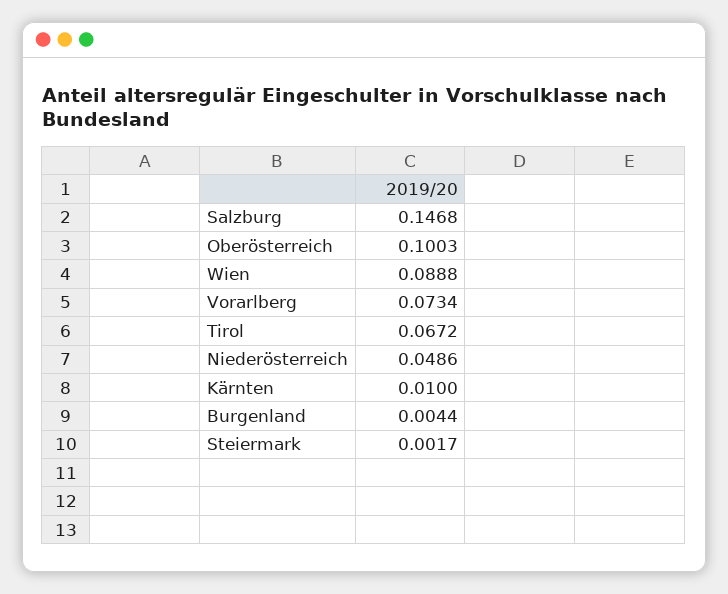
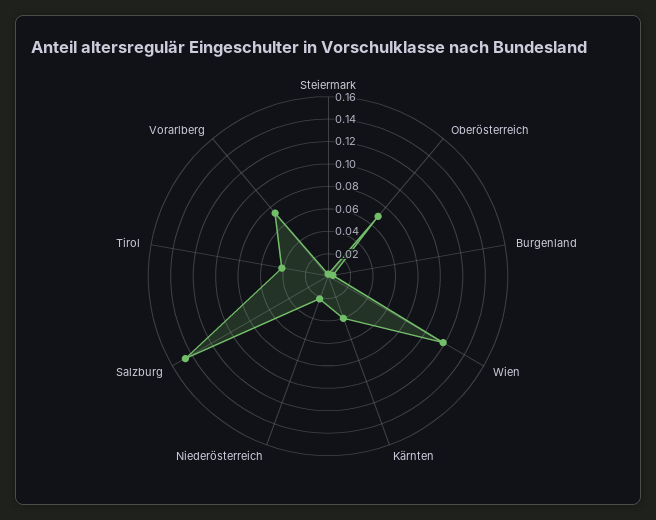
Oberösterreich: 0.1003 -> 0.07
Wien: 0.0888 -> 0.12
Tirol: 0.0672 -> 0.04
Niederösterreich: 0.0486 -> 0.02
Kärnten: 0.01 -> 0.04

